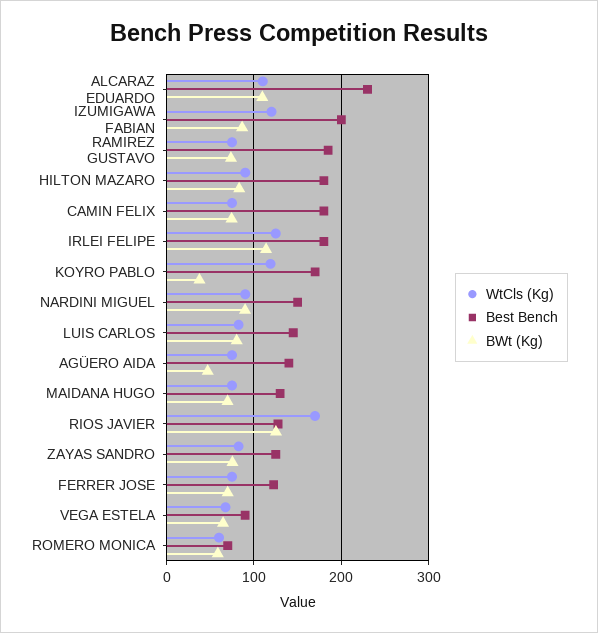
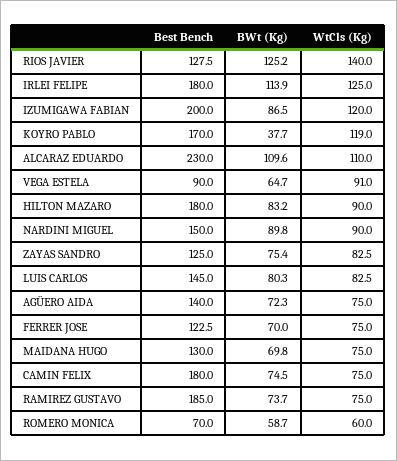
BWt (Kg), AGÜERO AIDA: 50 -> 72.3
WtCls (Kg), RIOS JAVIER: 170 -> 140
WtCls (Kg), VEGA ESTELA: 70 -> 91

